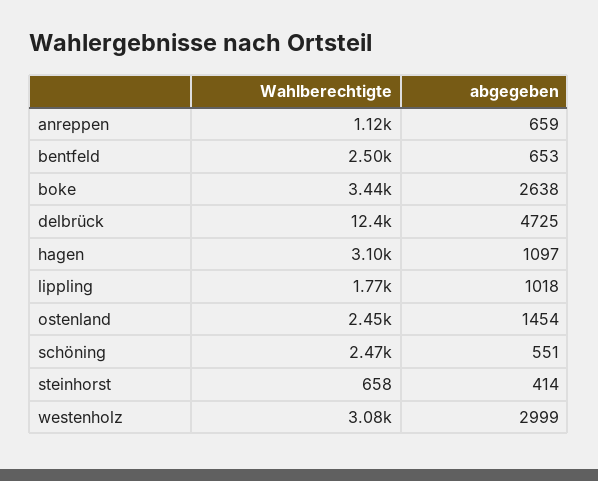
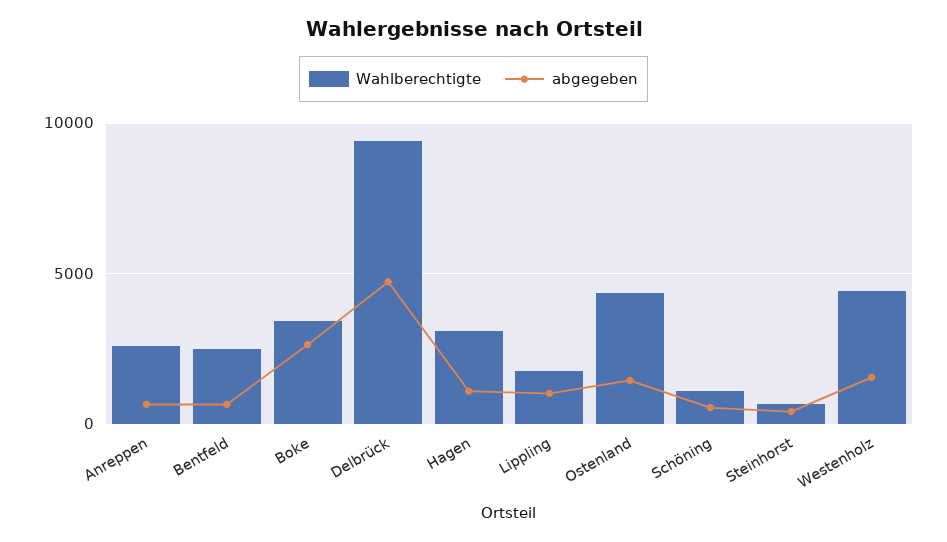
Wahlberechtigte, anreppen: 1120 -> 2500
Wahlberechtigte, delbrück: 12400 -> 9500
Wahlberechtigte, ostenland: 2450 -> 4500
Wahlberechtigte, schöning: 2470 -> 1000
Wahlberechtigte, westenholz: 3080 -> 4500
abgegeben, westenholz: 2999 -> 1500

